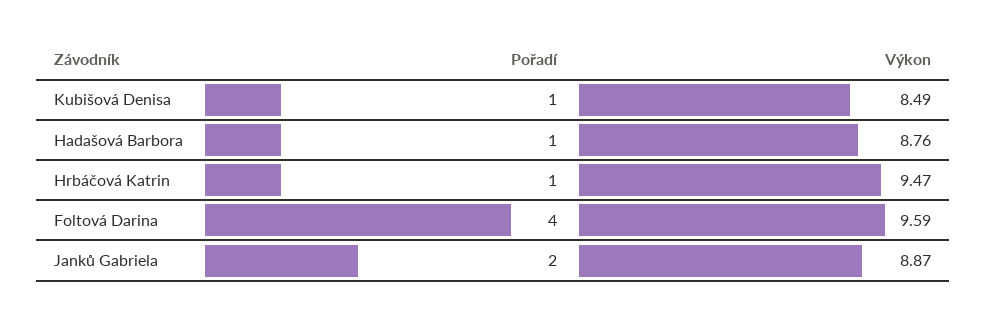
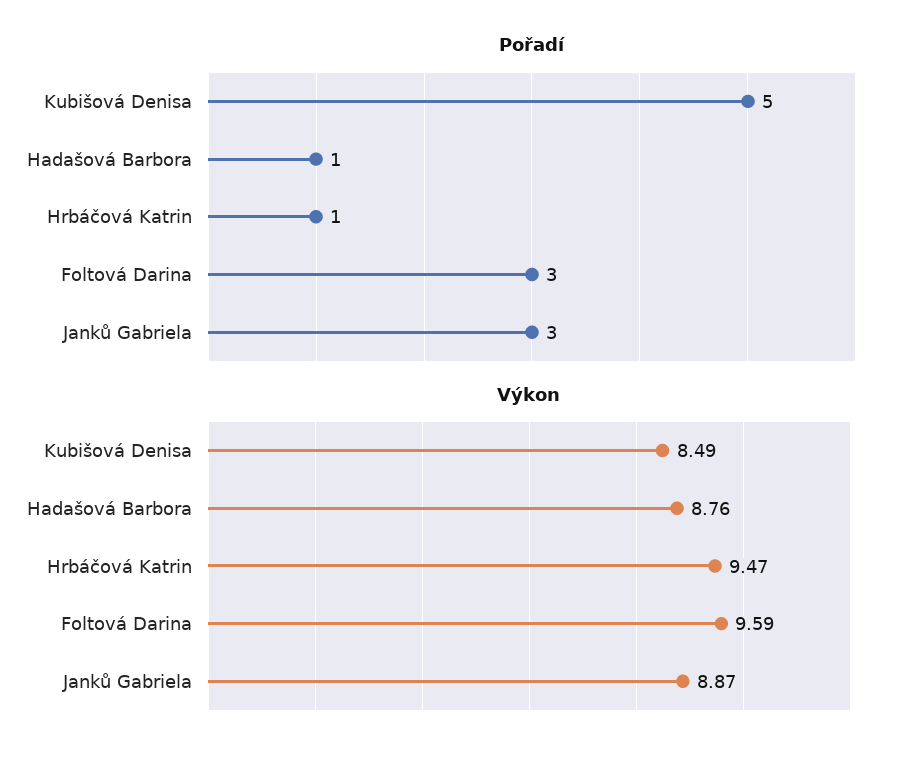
Pořadí, Kubišová Denisa: 1 -> 5
Pořadí, Foltová Darina: 4 -> 3
Pořadí, Janků Gabriela: 2 -> 3

